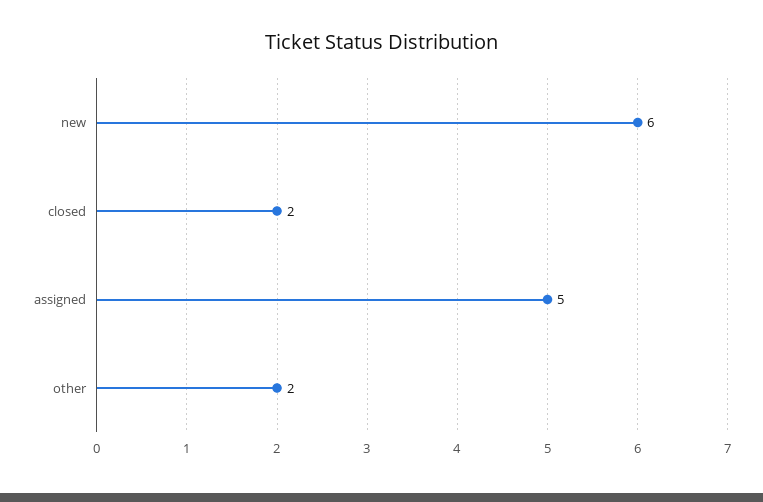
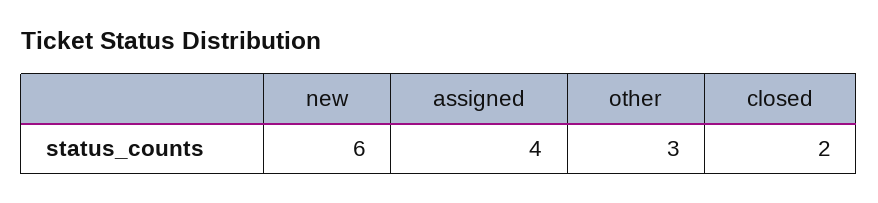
assigned: 5 -> 4
other: 2 -> 3

